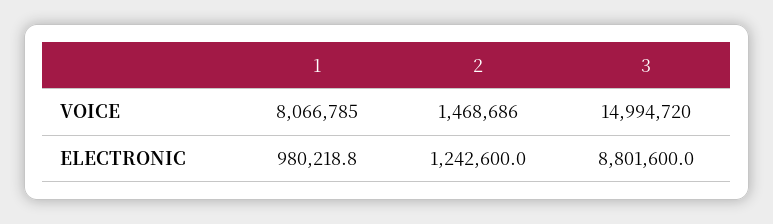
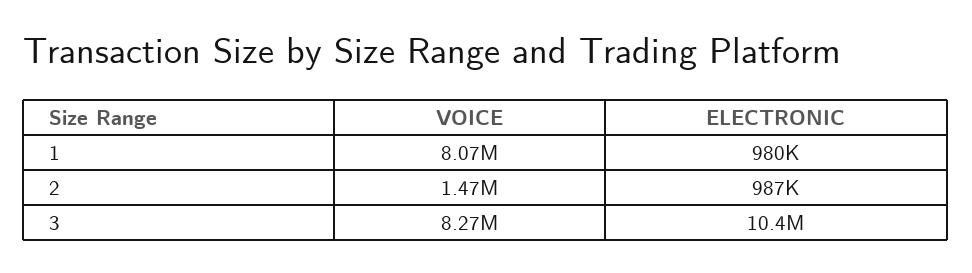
3, VOICE: 14994720 -> 8270000
2, ELECTRONIC: 1242600 -> 987000
3, ELECTRONIC: 8801600 -> 10400000

